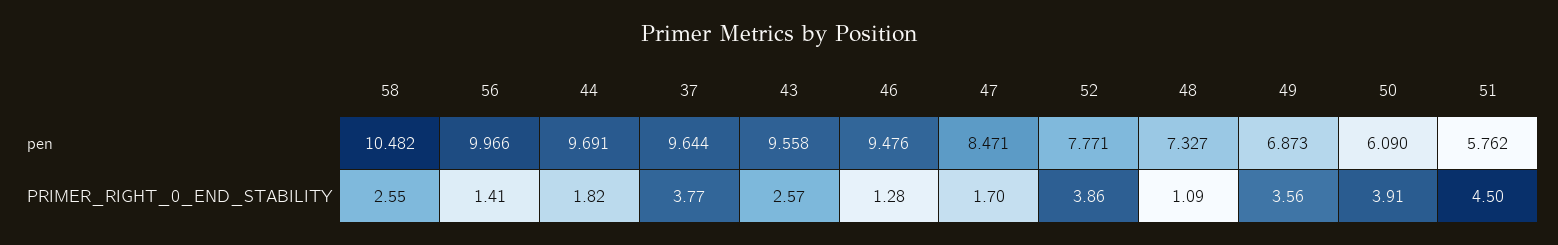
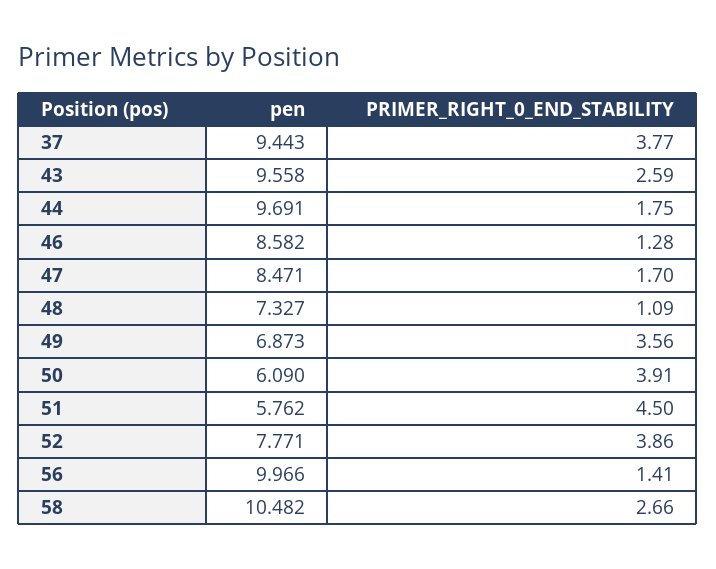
37, pen: 9.644 -> 9.443
46, pen: 9.476 -> 8.582
58, PRIMER_RIGHT_0_END_STABILITY: 2.55 -> 2.66
44, PRIMER_RIGHT_0_END_STABILITY: 1.82 -> 1.75
43, PRIMER_RIGHT_0_END_STABILITY: 2.57 -> 2.59

